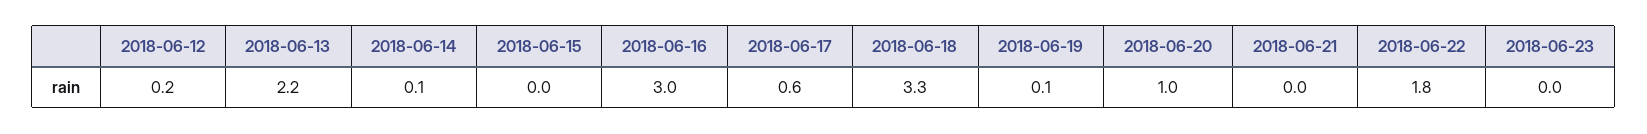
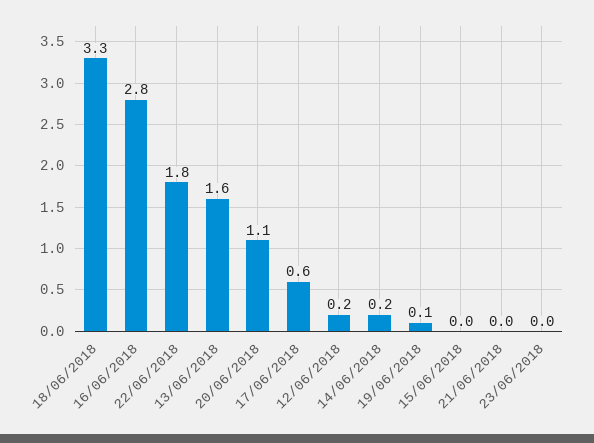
2018-06-13: 2.2 -> 1.6
2018-06-14: 0.1 -> 0.2
2018-06-16: 3 -> 2.8
2018-06-20: 1 -> 1.1

